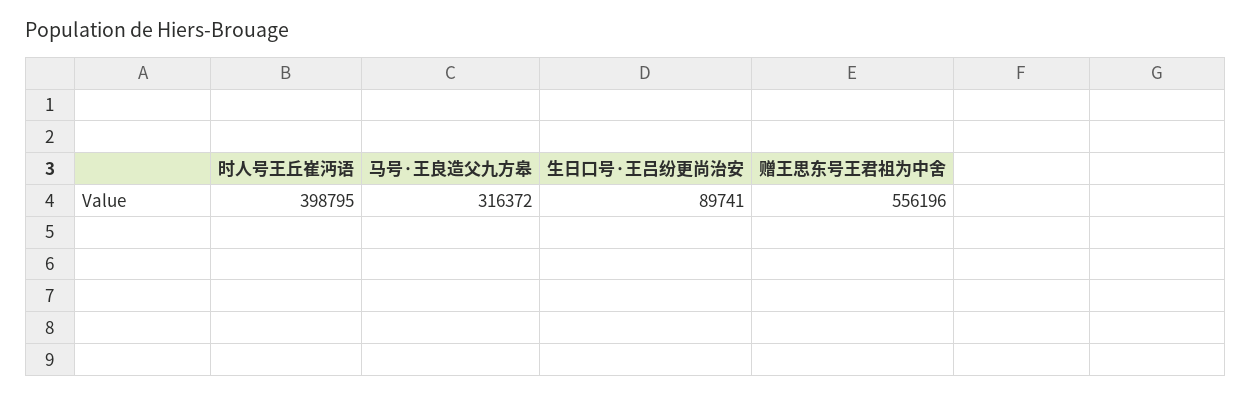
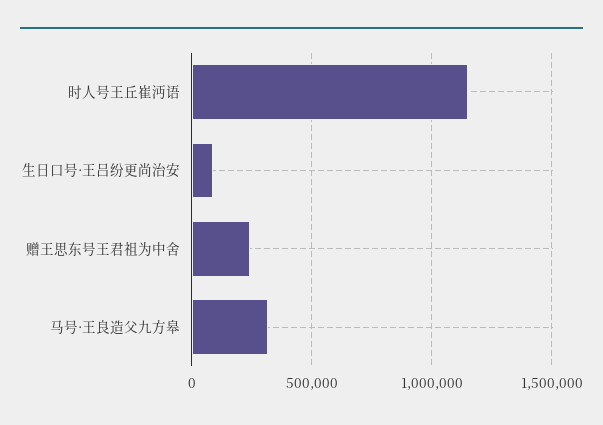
时人号王丘崔沔语: 398795 -> 1150000
赠王思东号王君祖为中舍: 556196 -> 250000

